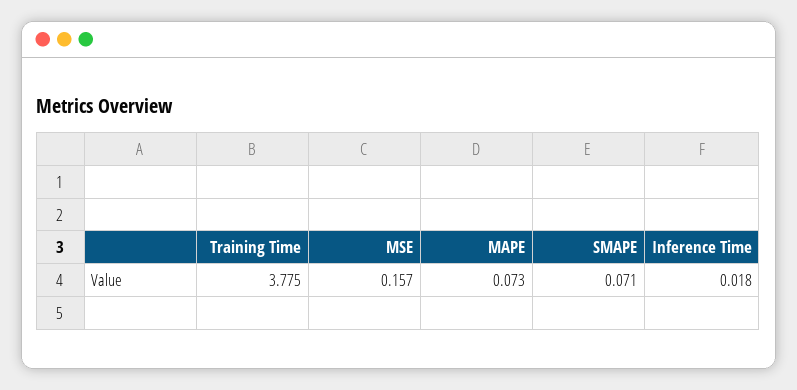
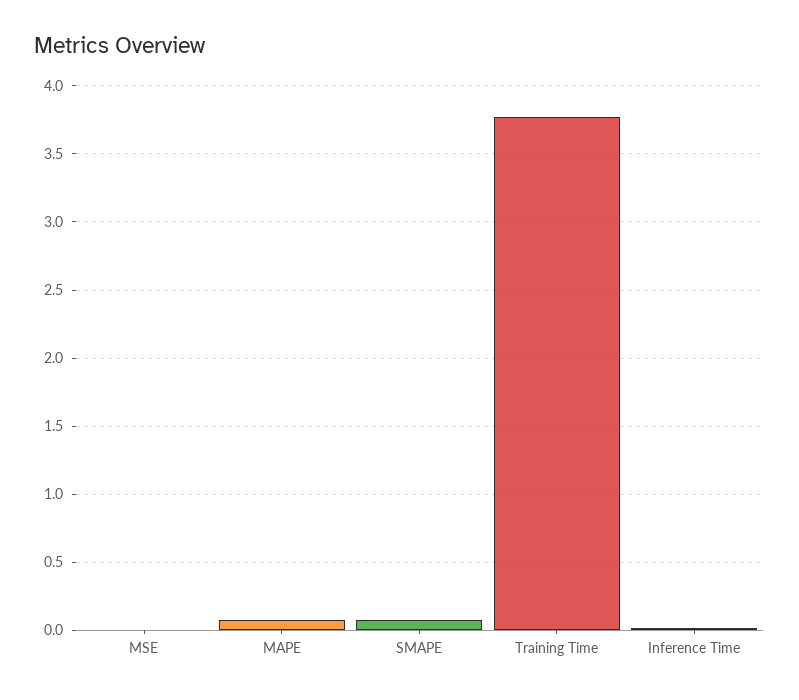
MSE: 0.157 -> 0

